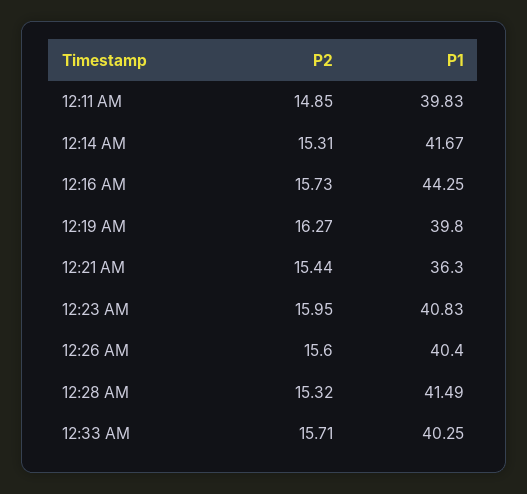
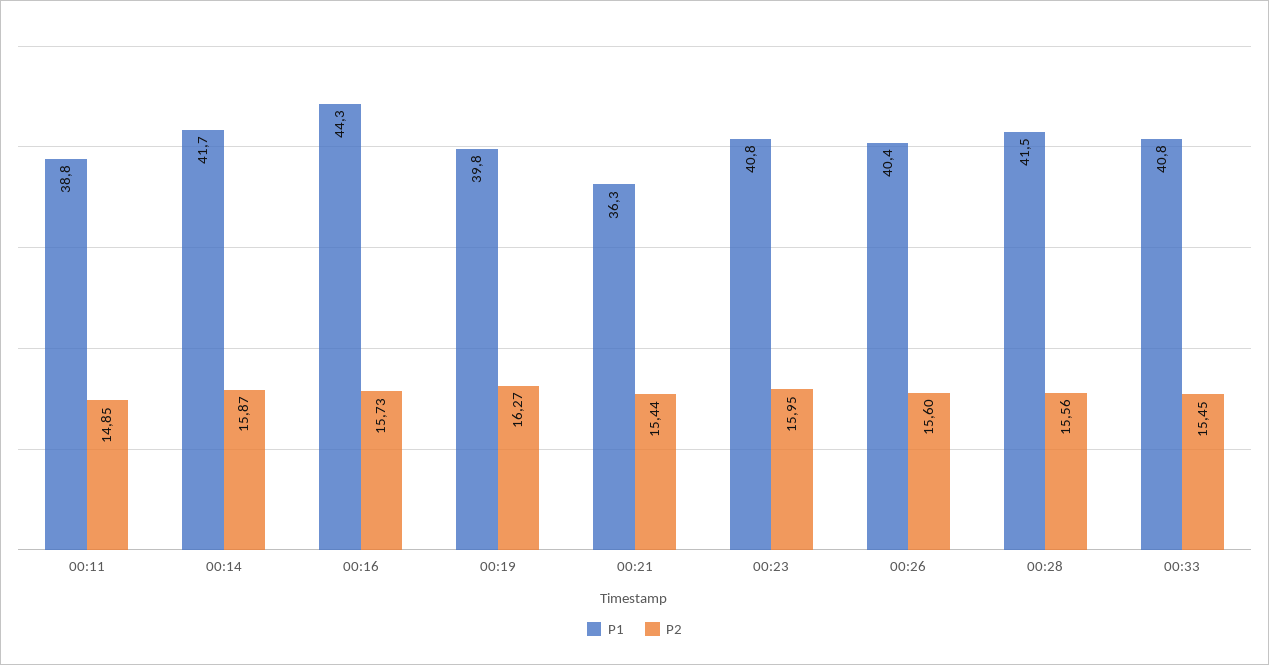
P1, 12:11 AM: 39.83 -> 38.8
P2, 12:14 AM: 15.31 -> 15.87
P2, 12:28 AM: 15.32 -> 15.56
P2, 12:33 AM: 15.71 -> 15.45
P1, 12:33 AM: 40.25 -> 40.8

